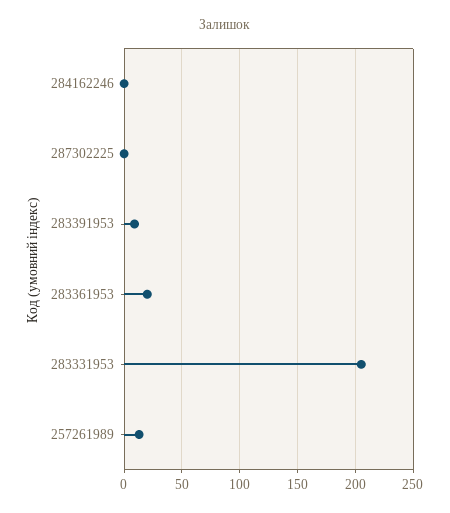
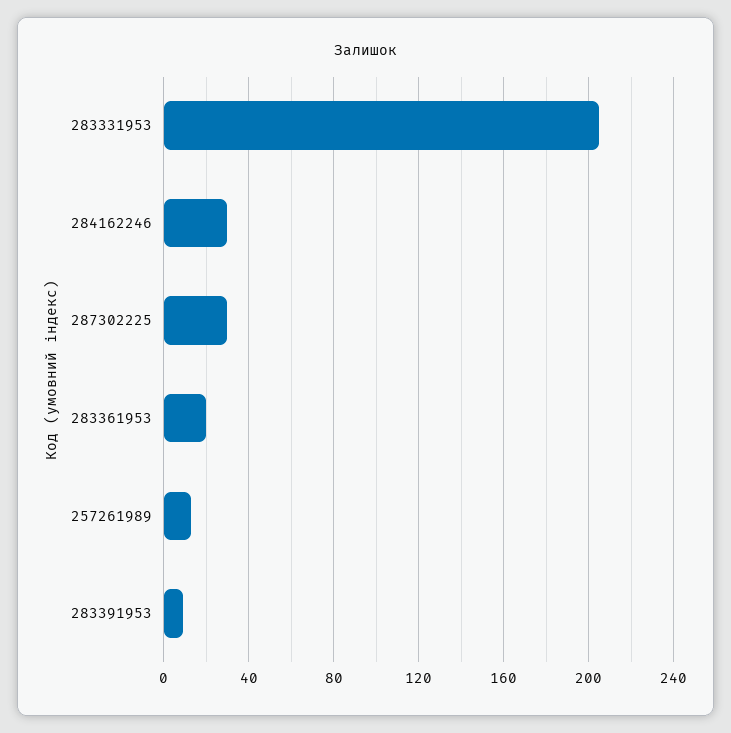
284162246: 0 -> 30
287302225: 0 -> 30

